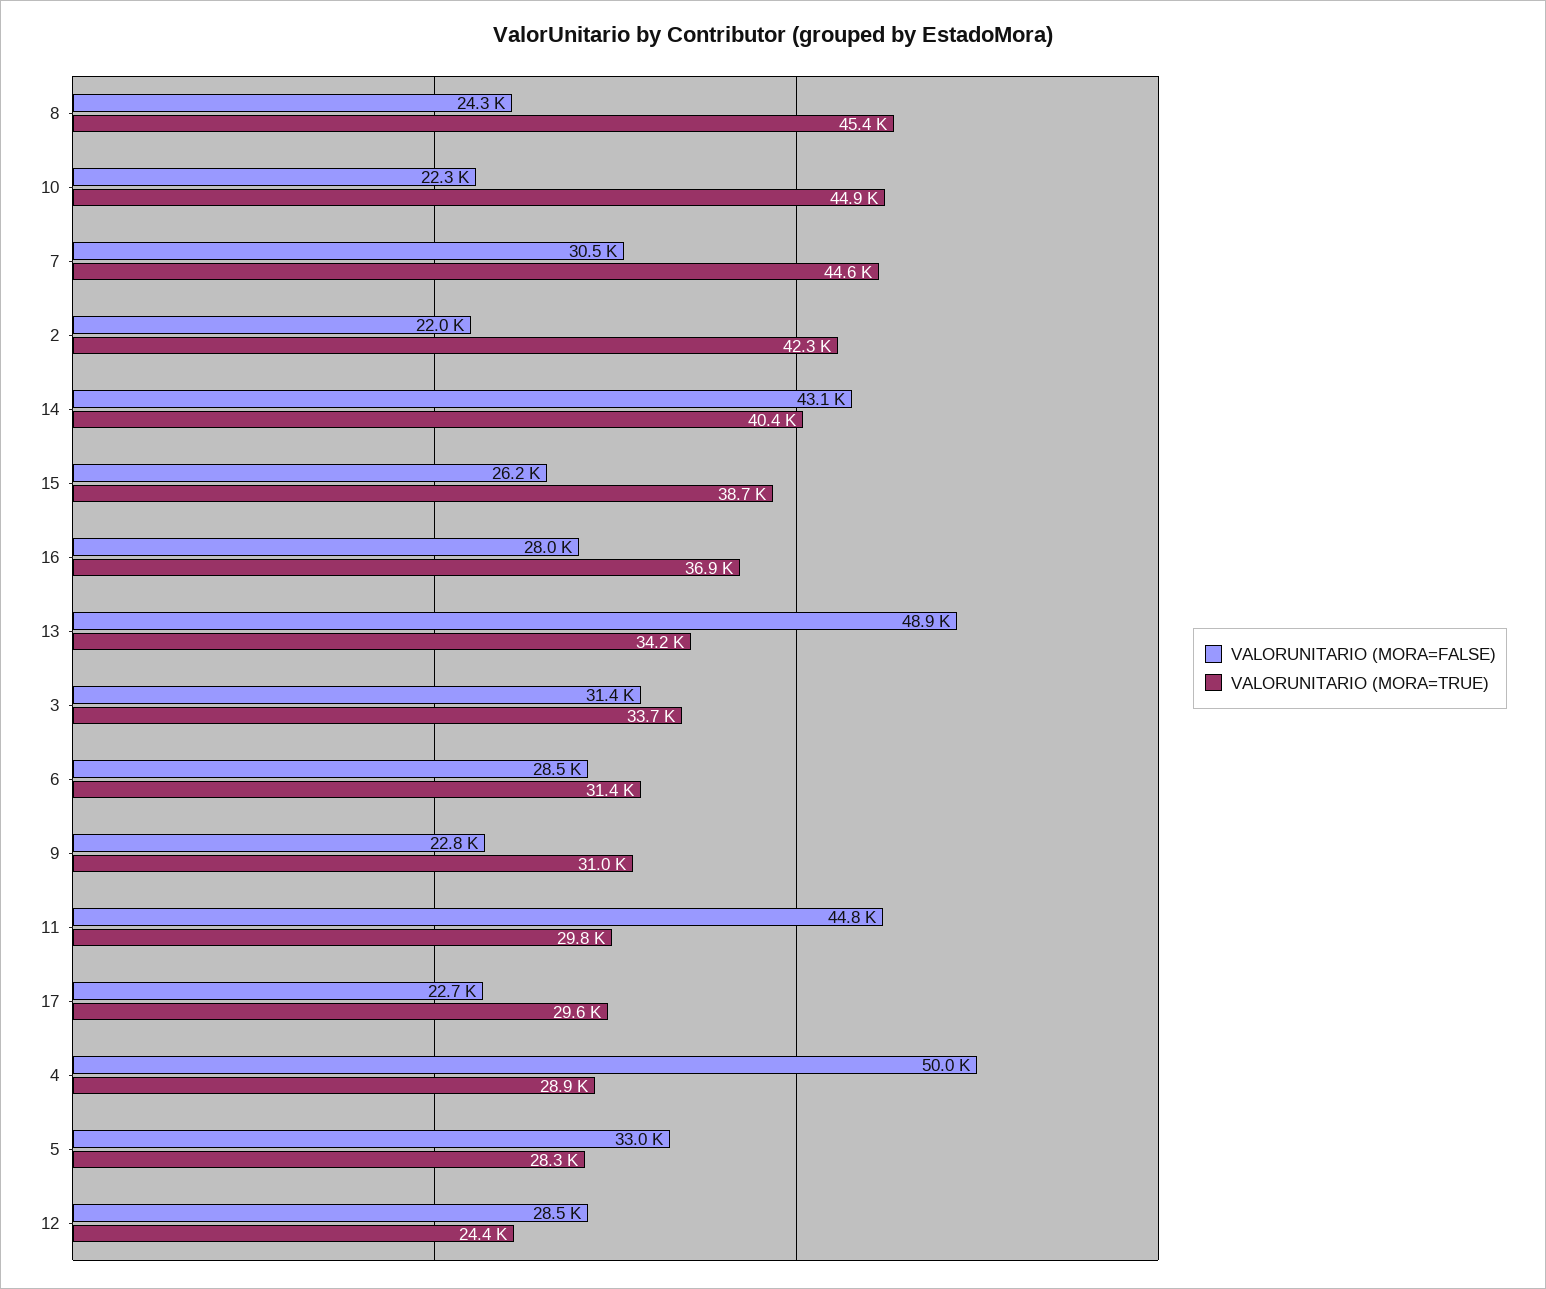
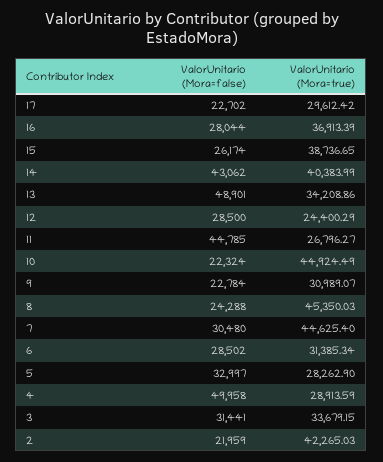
VALORUNITARIO (MORA=TRUE), 11: 29800 -> 26796.27

